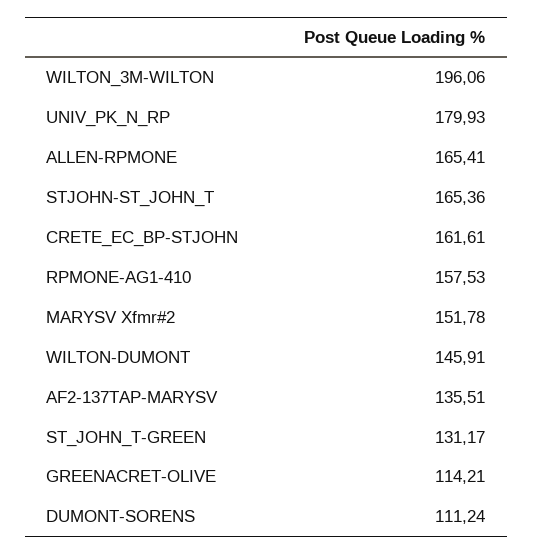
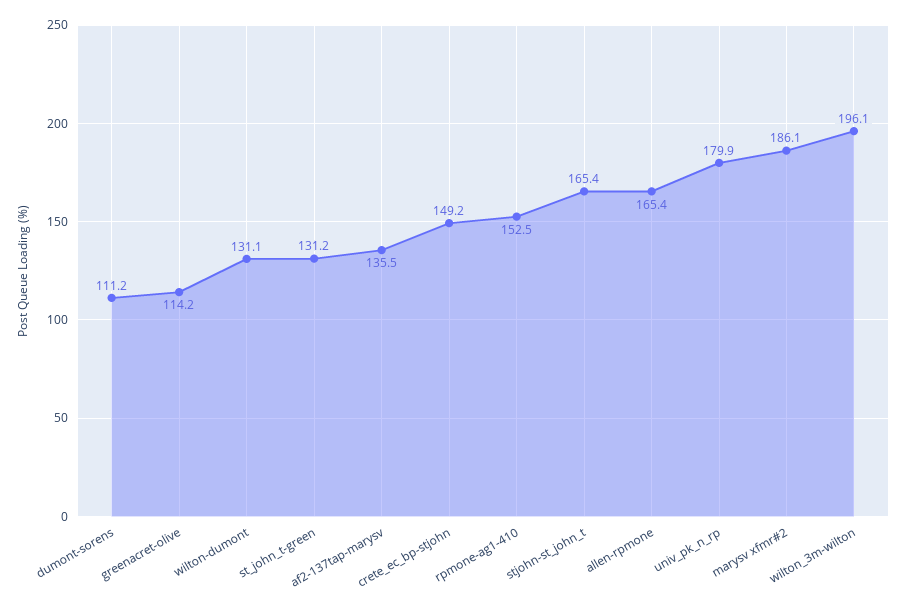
CRETE_EC_BP-STJOHN: 161.61 -> 149.2
RPMONE-AG1-410: 157.53 -> 152.5
MARYSV Xfmr#2: 151.78 -> 186.1
WILTON-DUMONT: 145.91 -> 131.1

